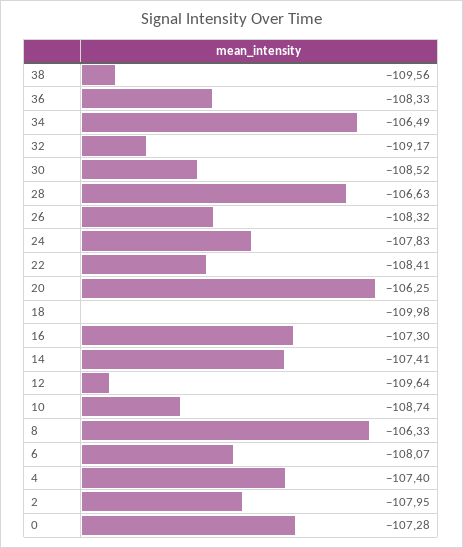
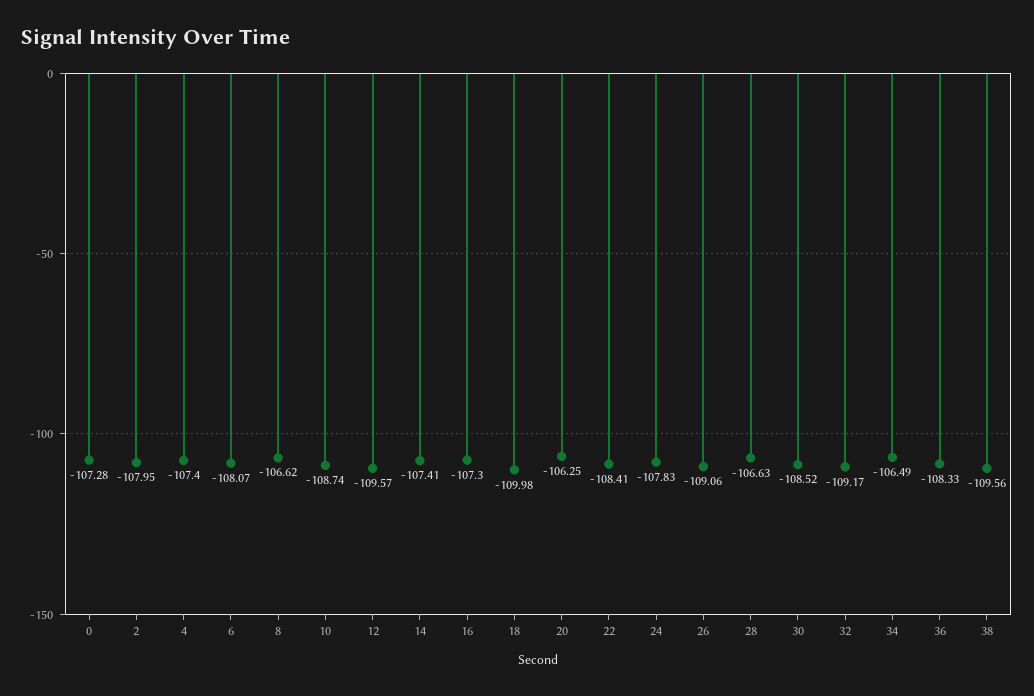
26: -108.32 -> -109.06
12: -109.64 -> -109.57
8: -106.33 -> -106.62

